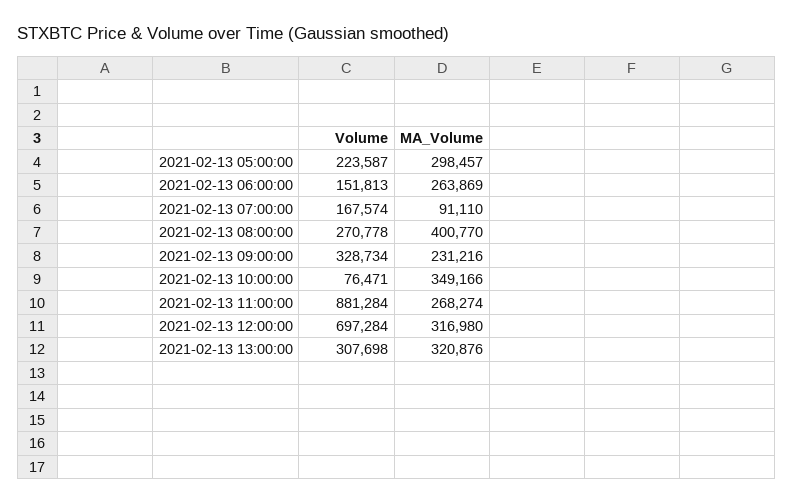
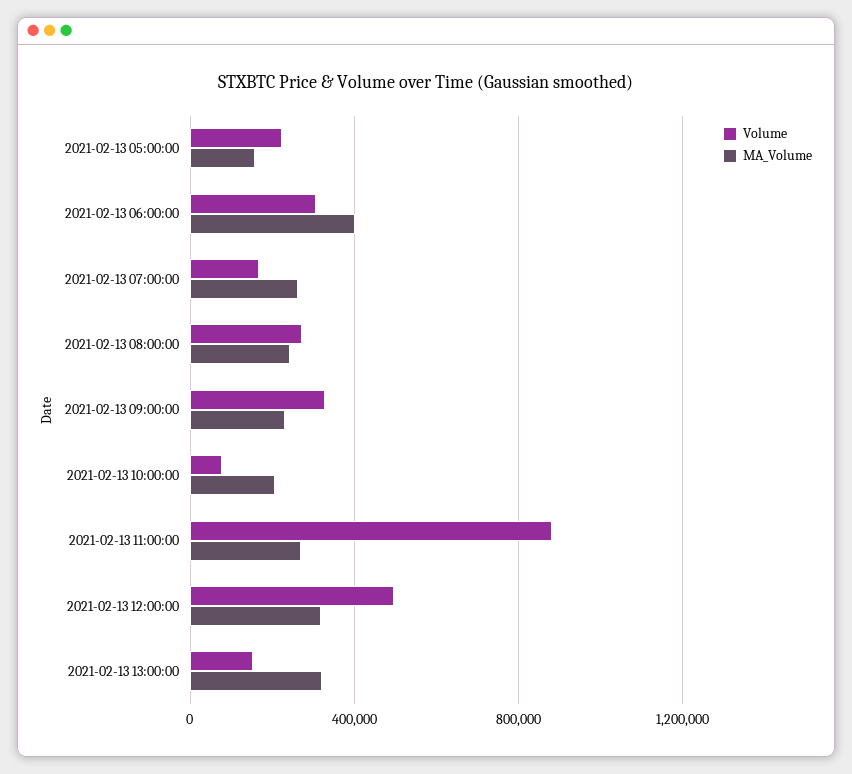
MA_Volume, 2021-02-13 05:00:00: 298457 -> 150000
Volume, 2021-02-13 06:00:00: 151813 -> 300000
MA_Volume, 2021-02-13 06:00:00: 263869 -> 400000
MA_Volume, 2021-02-13 07:00:00: 91110 -> 250000
MA_Volume, 2021-02-13 08:00:00: 400770 -> 250000
MA_Volume, 2021-02-13 10:00:00: 349166 -> 200000
Volume, 2021-02-13 12:00:00: 697284 -> 500000
Volume, 2021-02-13 13:00:00: 307698 -> 150000

